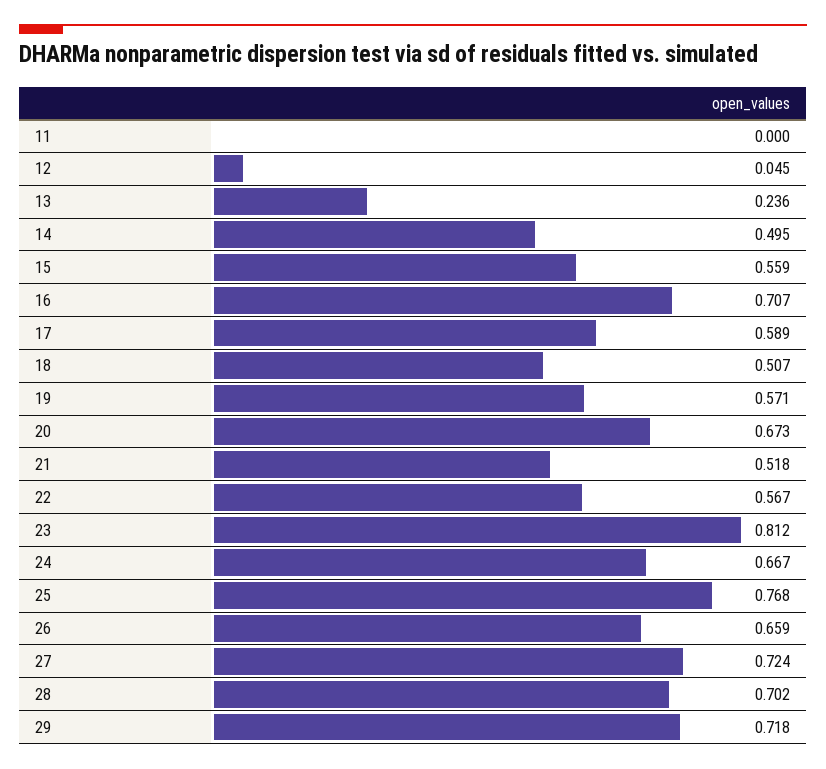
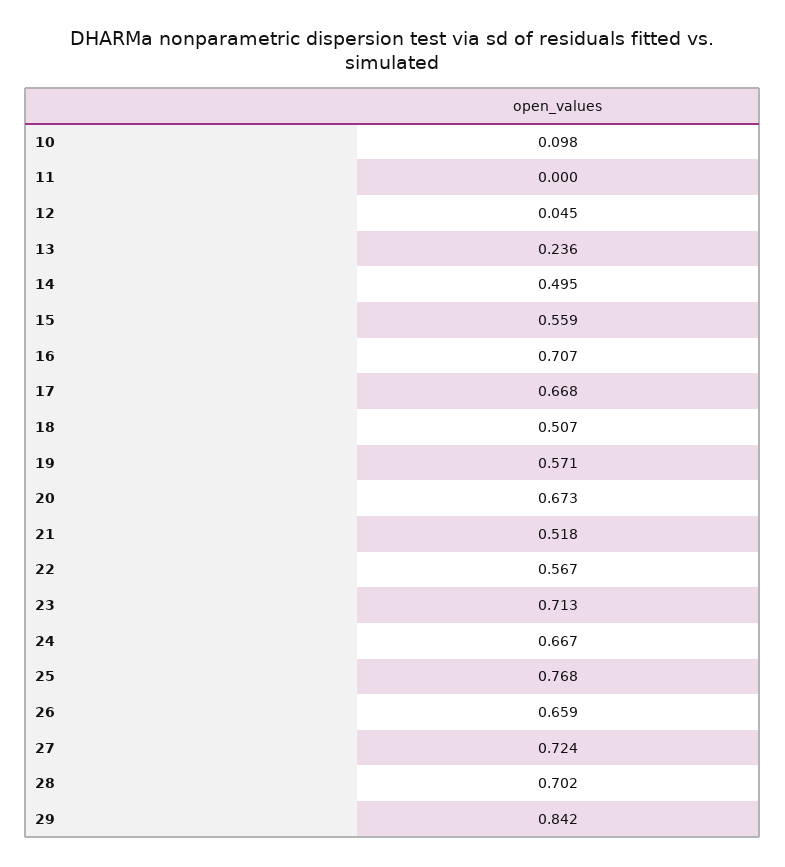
17: 0.589 -> 0.668
23: 0.812 -> 0.713
29: 0.718 -> 0.842
10: none -> 0.098

